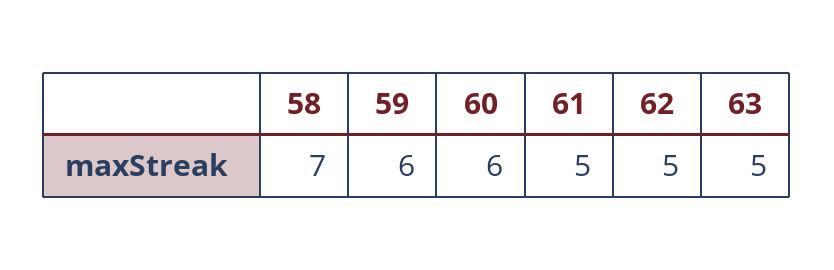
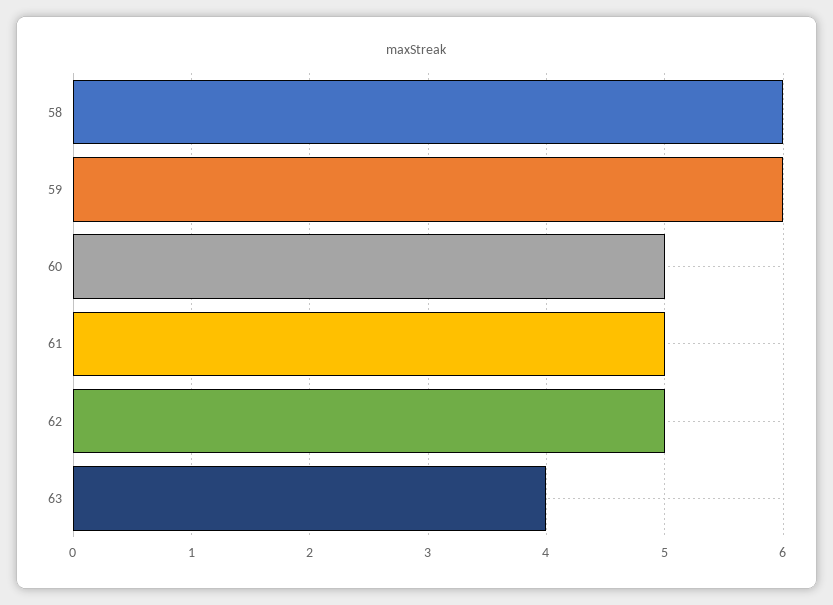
58: 7 -> 6
60: 6 -> 5
63: 5 -> 4

